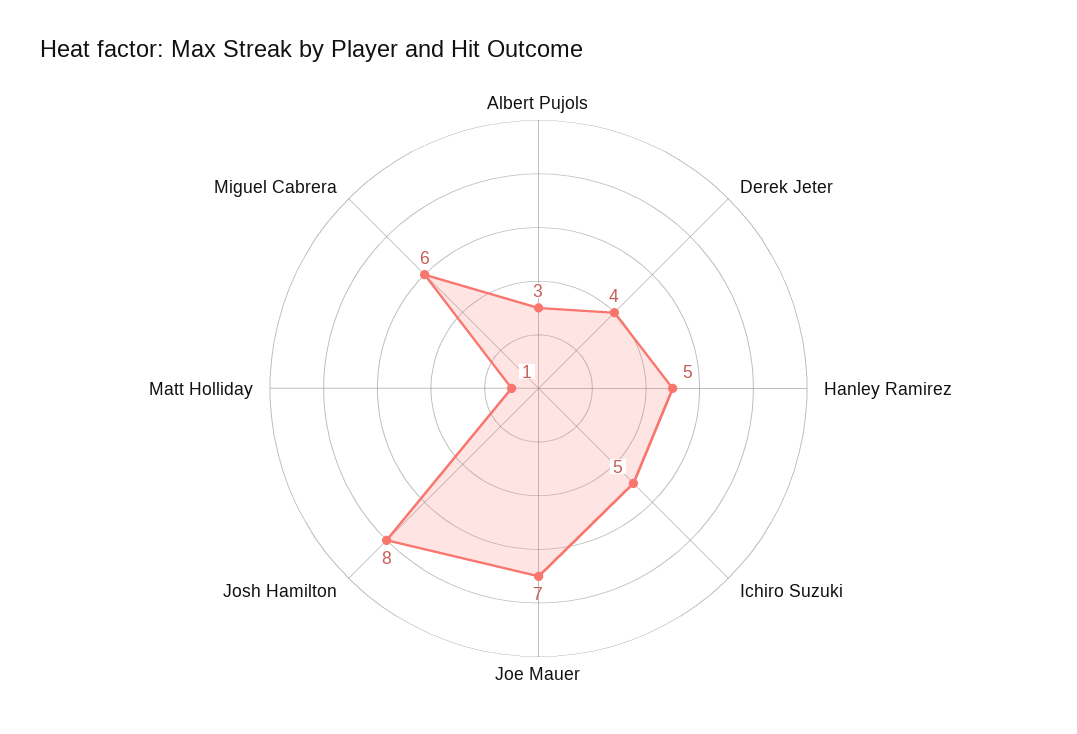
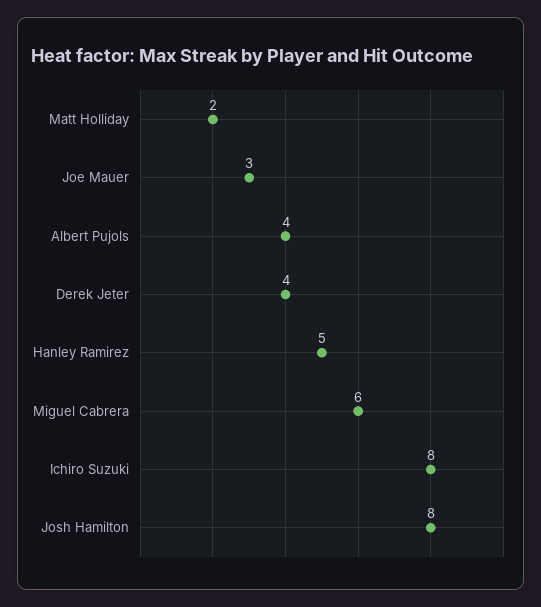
Albert Pujols: 3 -> 4
Ichiro Suzuki: 5 -> 8
Joe Mauer: 7 -> 3
Matt Holliday: 1 -> 2

